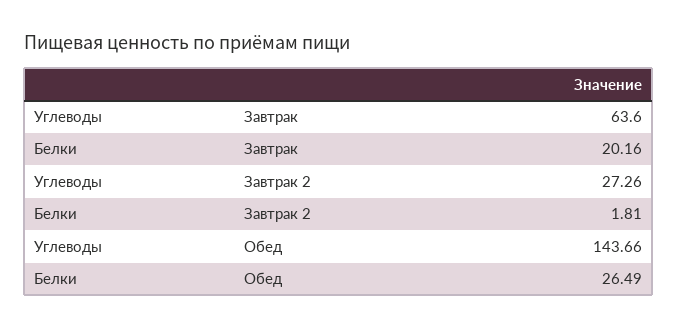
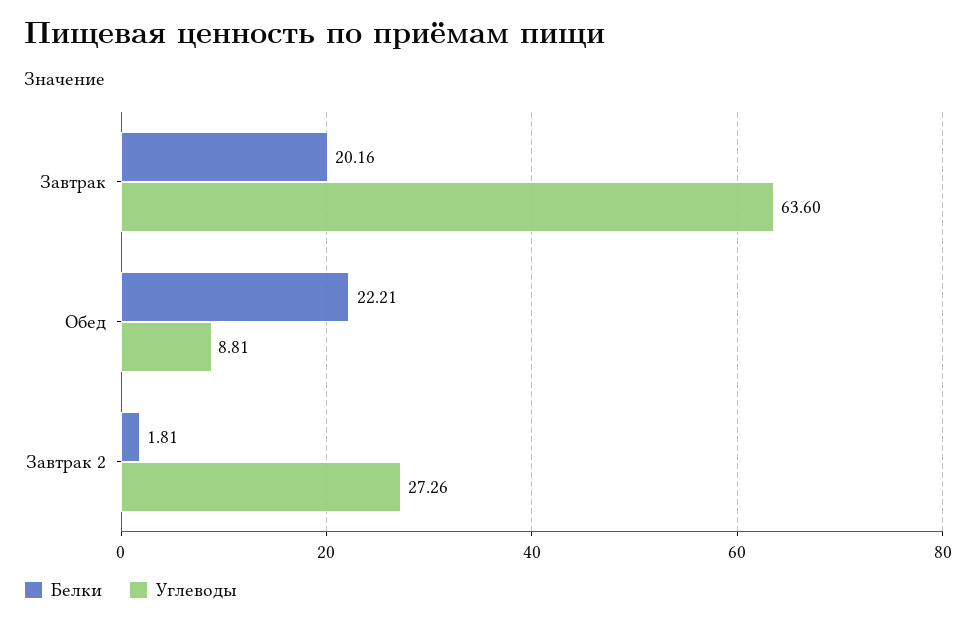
Углеводы, Обед: 143.66 -> 8.81
Белки, Обед: 26.49 -> 22.21

